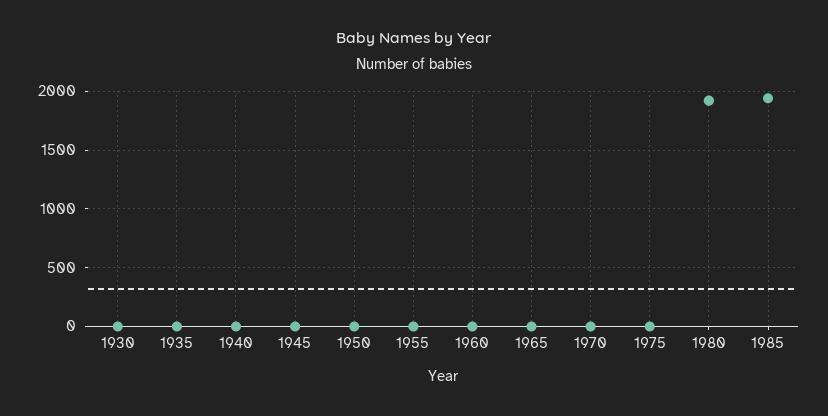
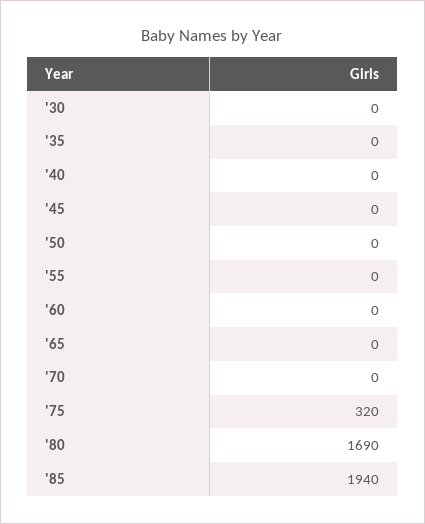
1975: 0 -> 320
1980: 1900 -> 1690

